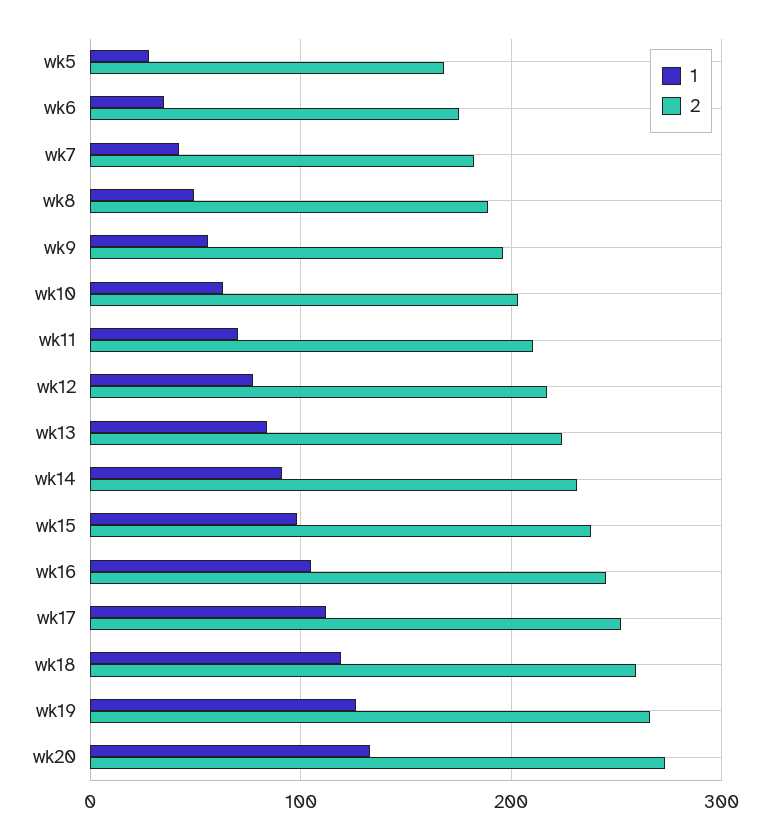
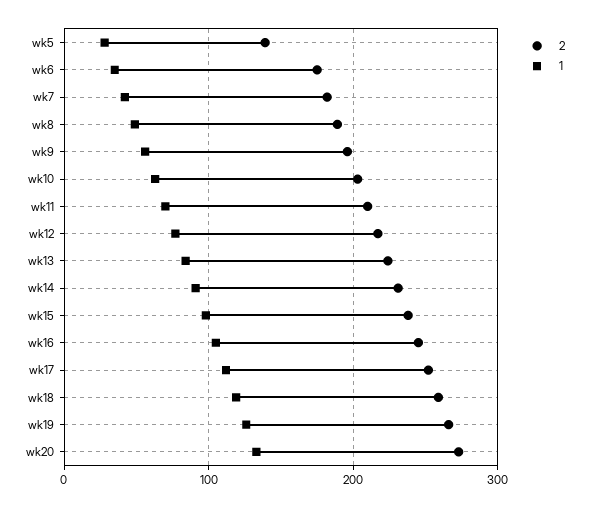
2, wk5: 170 -> 140

